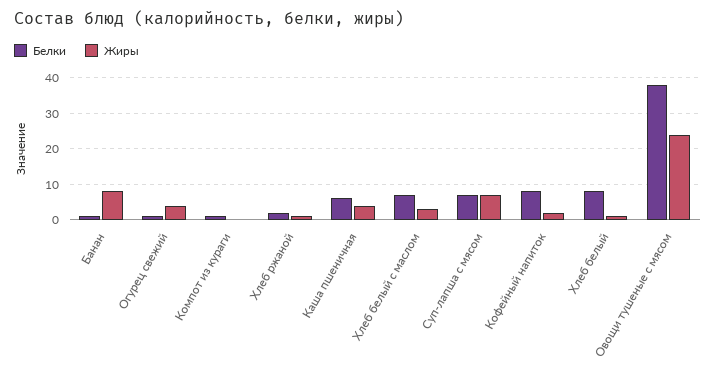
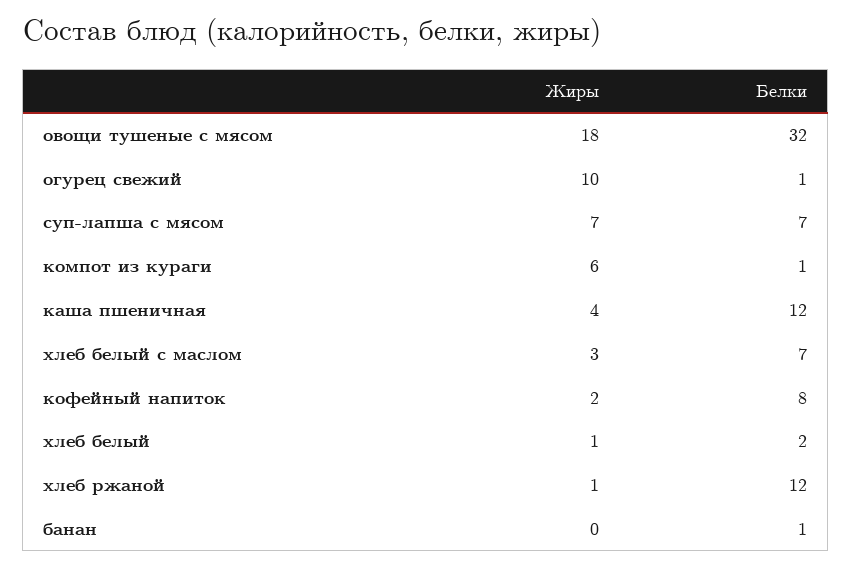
Жиры, Банан: 8 -> 0
Жиры, Огурец свежий: 4 -> 10
Жиры, Компот из кураги: 0 -> 6
Белки, Хлеб ржаной: 2 -> 12
Белки, Каша пшеничная: 6 -> 12
Белки, Хлеб белый: 8 -> 2
Белки, Овощи тушеные с мясом: 38 -> 32
Жиры, Овощи тушеные с мясом: 24 -> 18

